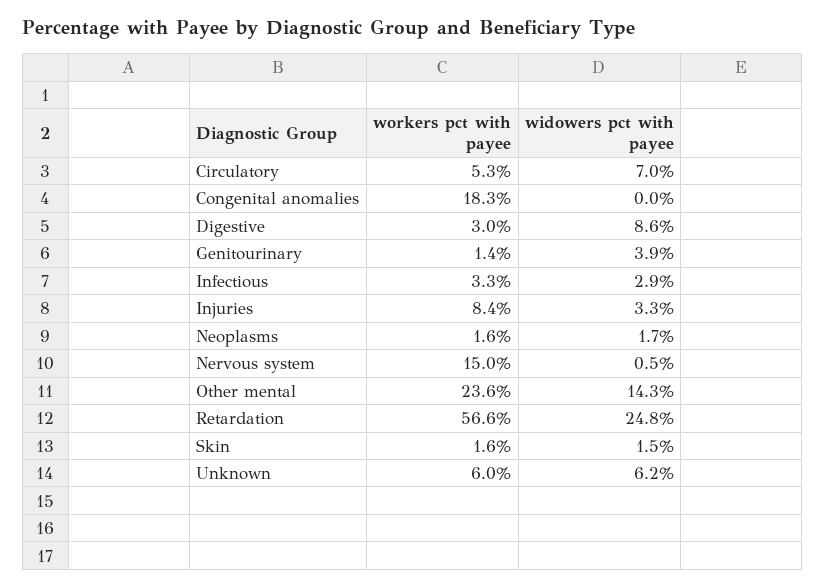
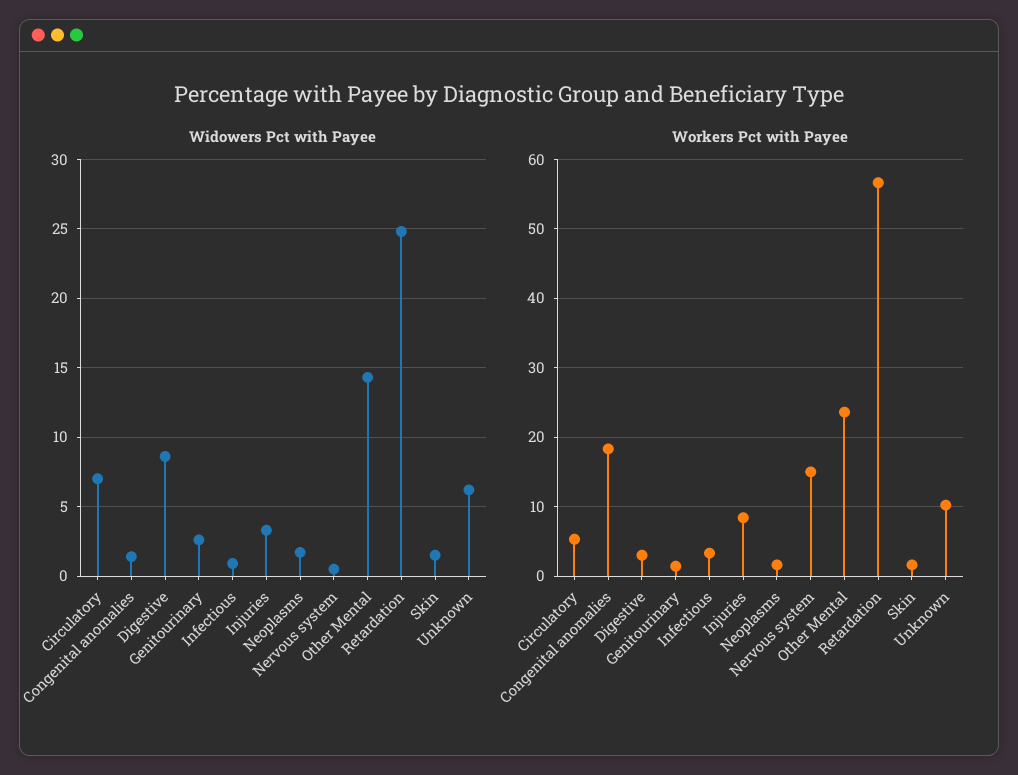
widowers pct with payee, Congenital anomalies: 0 -> 1.5
widowers pct with payee, Genitourinary: 3.9 -> 2.5
widowers pct with payee, Infectious: 2.9 -> 1
workers pct with payee, Unknown: 6 -> 10

